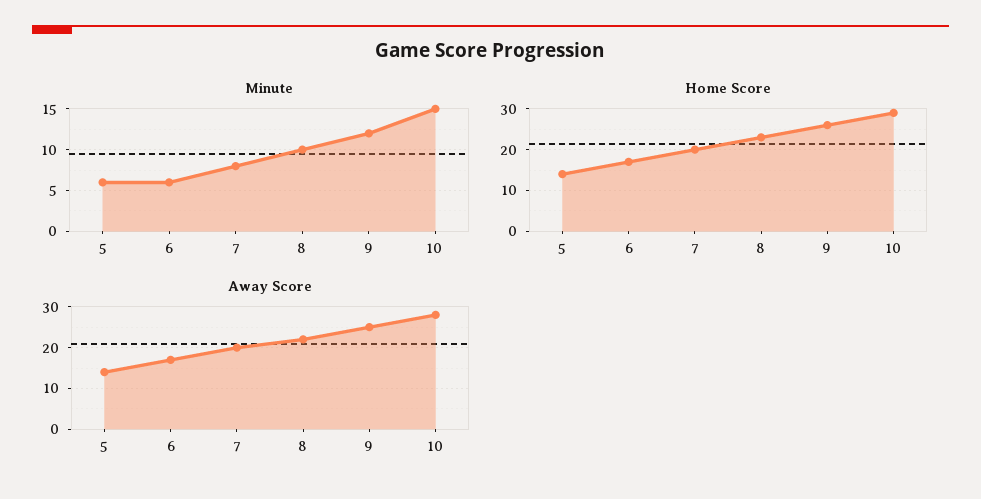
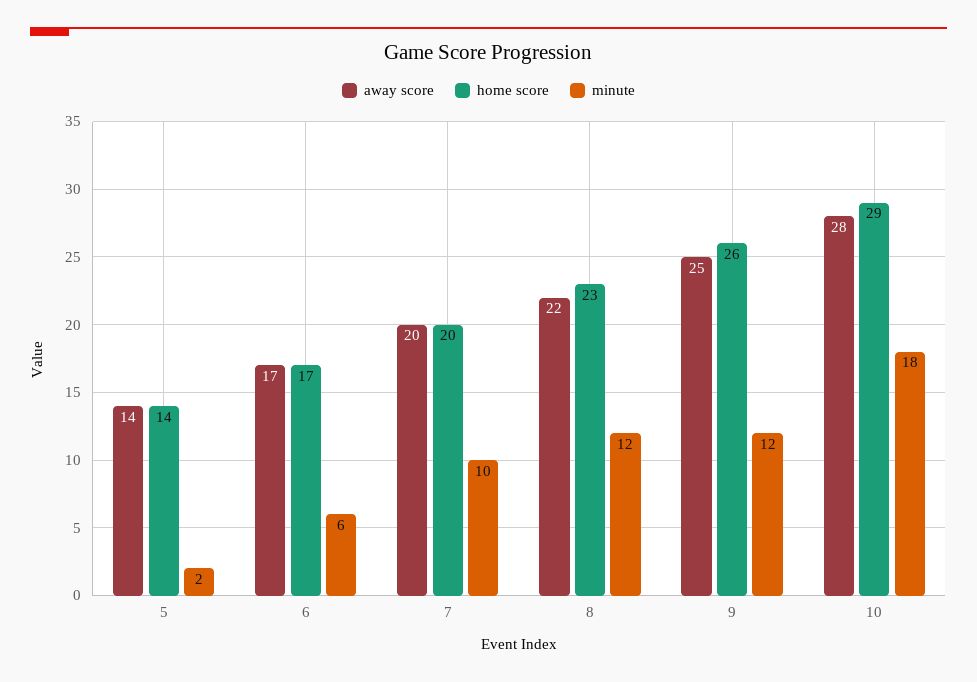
Minute, 5: 6 -> 2
Minute, 7: 8 -> 10
Minute, 8: 10 -> 12
Minute, 10: 15 -> 18

